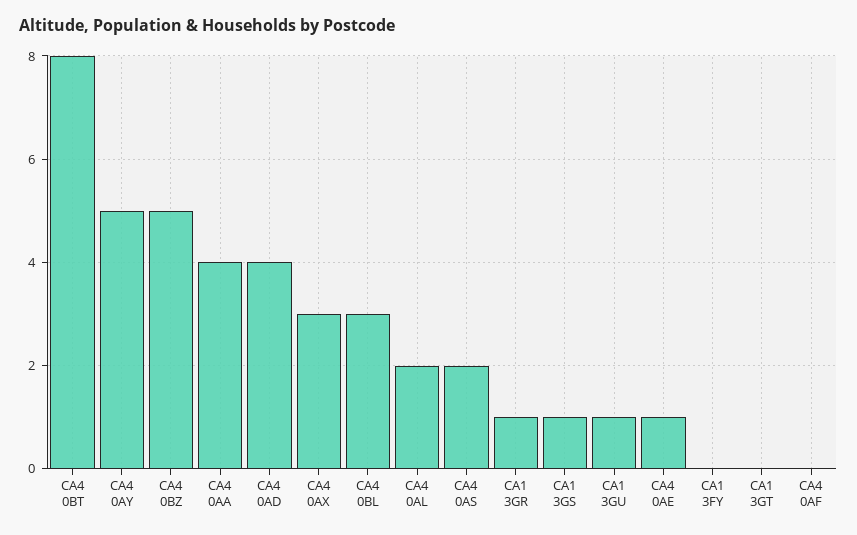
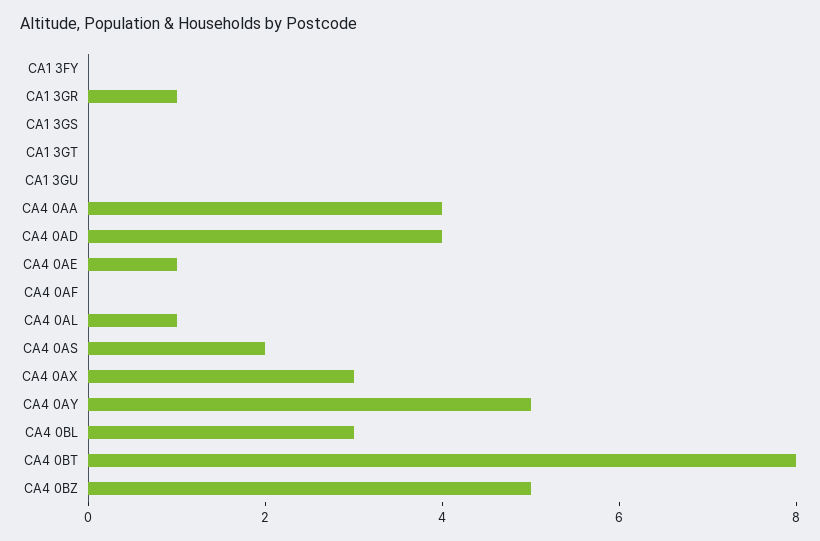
CA4 0AL: 2 -> 1
CA1 3GS: 1 -> 0
CA1 3GU: 1 -> 0

